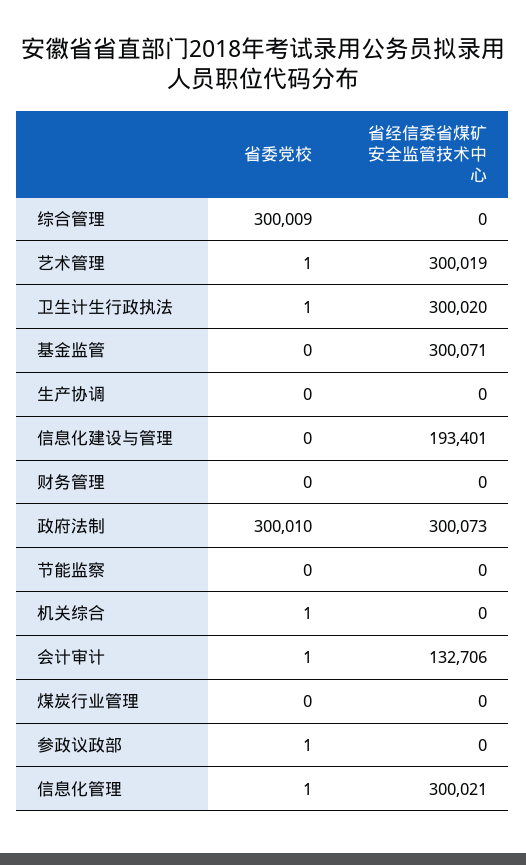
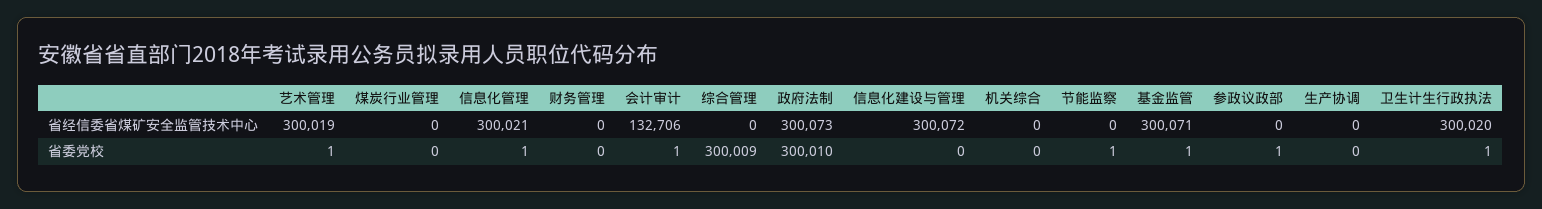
省委党校, 基金监管: 0 -> 1
省经信委省煤矿安全监管技术中心, 信息化建设与管理: 193401 -> 300072
省委党校, 节能监察: 0 -> 1
省委党校, 机关综合: 1 -> 0

